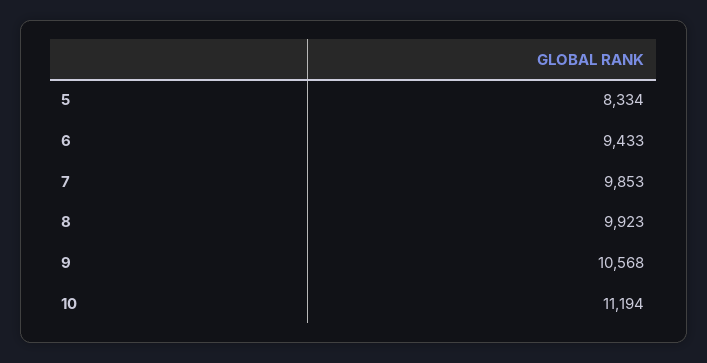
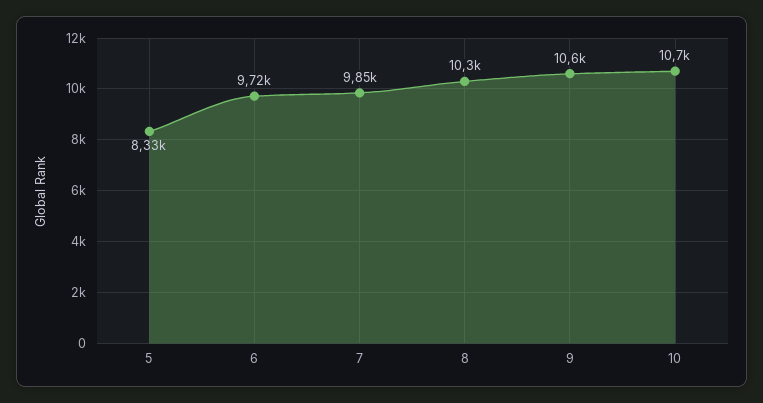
6: 9433 -> 9720
8: 9923 -> 10300
10: 11194 -> 10700

